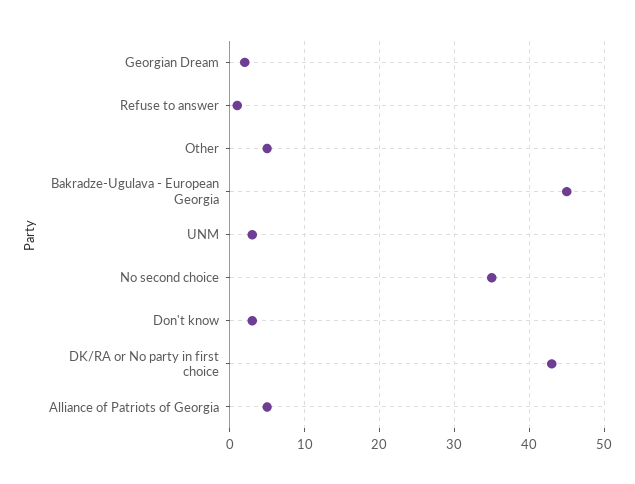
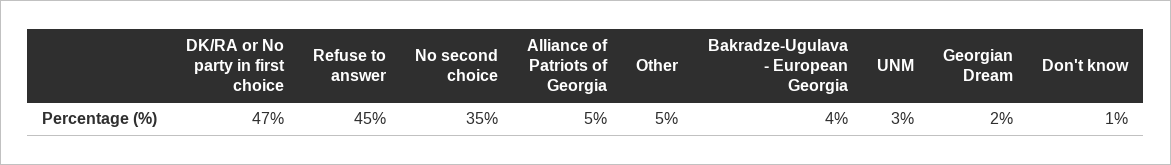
Refuse to answer: 1 -> 45
Bakradze-Ugulava - European Georgia: 45 -> 4
Don't know: 3 -> 1
DK/RA or No party in first choice: 43 -> 47

